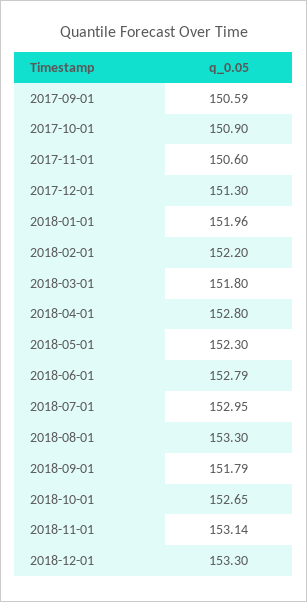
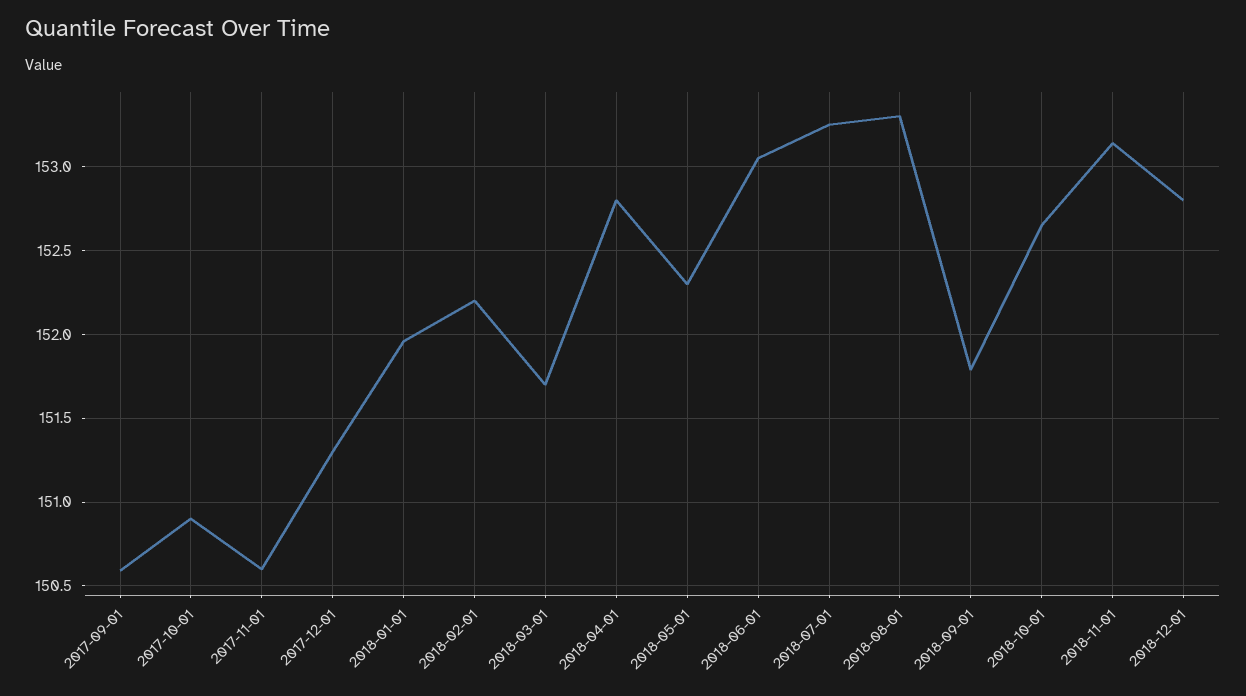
2018-03-01: 151.8 -> 151.7
2018-06-01: 152.79 -> 153.05
2018-07-01: 152.95 -> 153.25
2018-12-01: 153.3 -> 152.8

